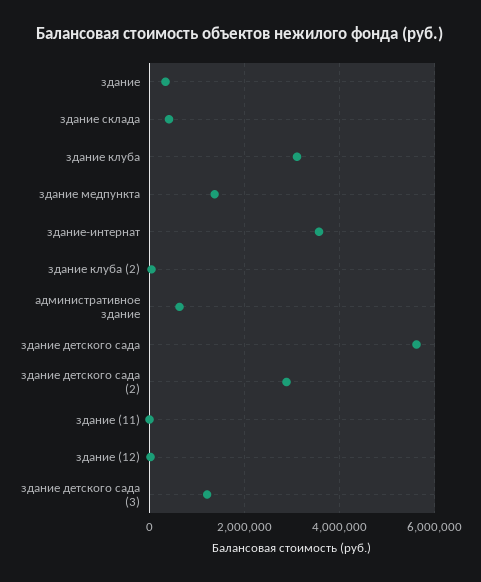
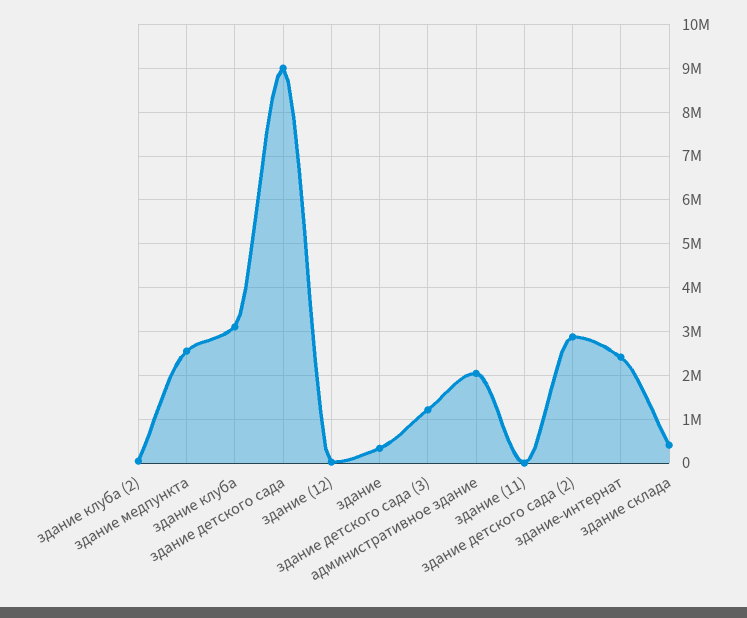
здание медпункта: 1400000 -> 2600000
здание-интернат: 3600000 -> 2400000
административное здание: 600000 -> 2000000
здание детского сада: 5600000 -> 9000000

